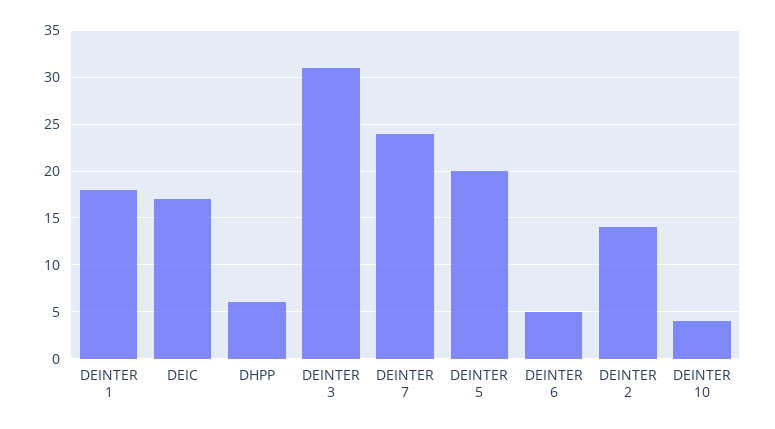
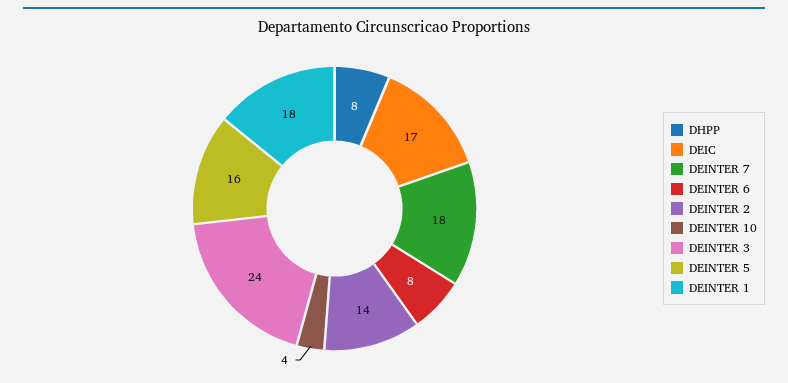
DHPP: 6 -> 8
DEINTER 3: 31 -> 24
DEINTER 7: 24 -> 18
DEINTER 5: 20 -> 16
DEINTER 6: 5 -> 8

